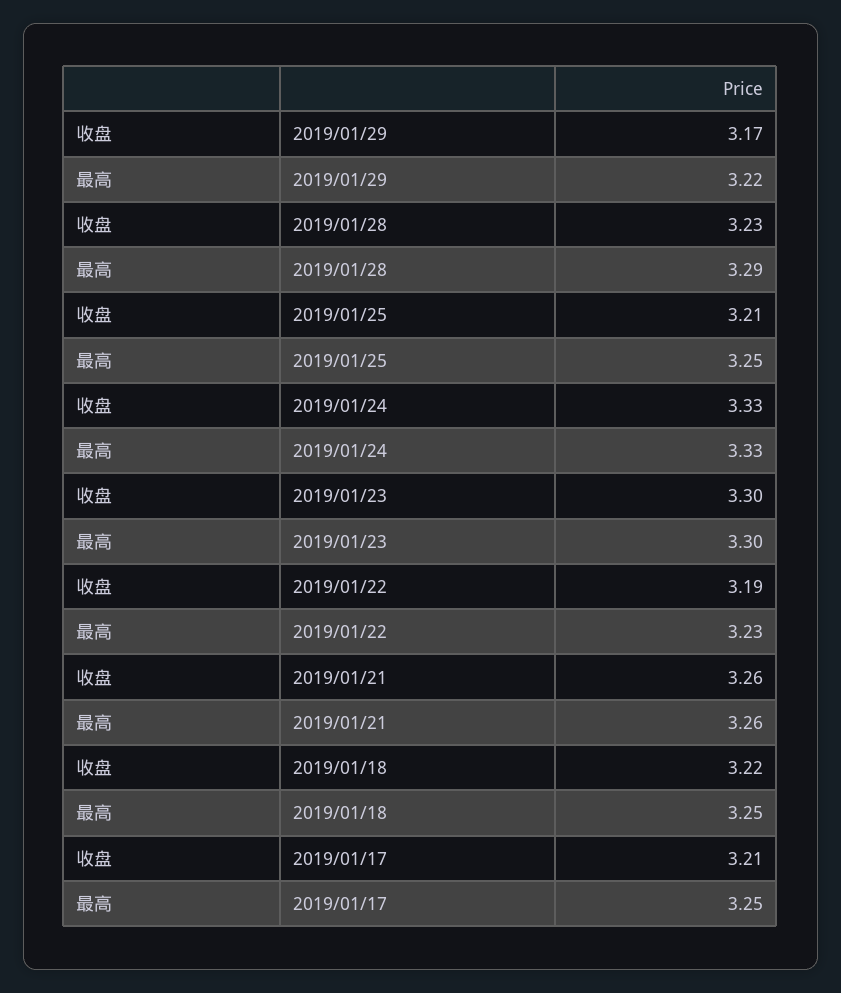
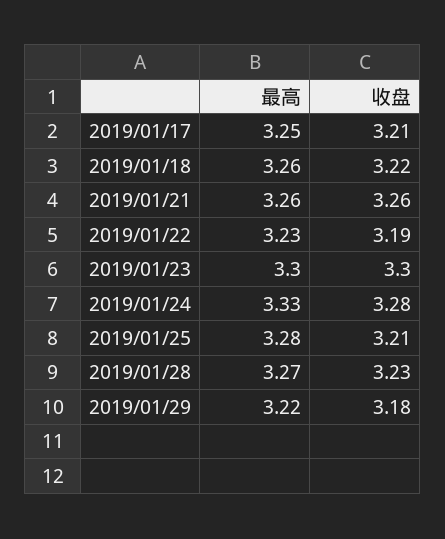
收盘, 2019/01/29: 3.17 -> 3.18
最高, 2019/01/28: 3.29 -> 3.27
最高, 2019/01/25: 3.25 -> 3.28
收盘, 2019/01/24: 3.33 -> 3.28
最高, 2019/01/18: 3.25 -> 3.26

